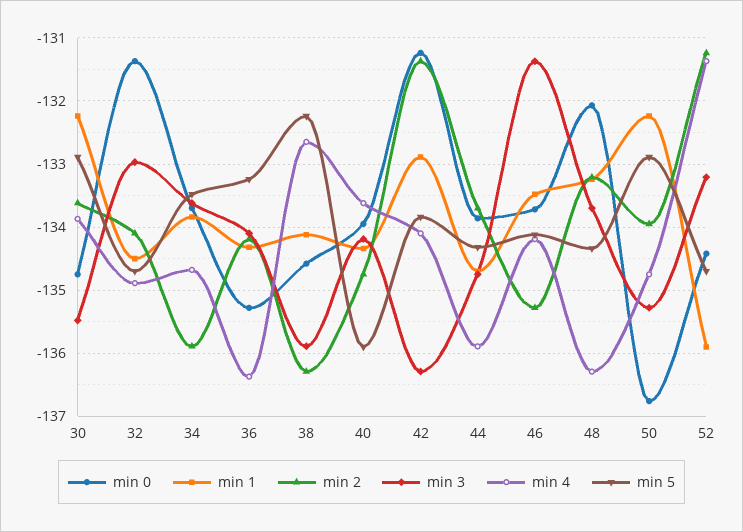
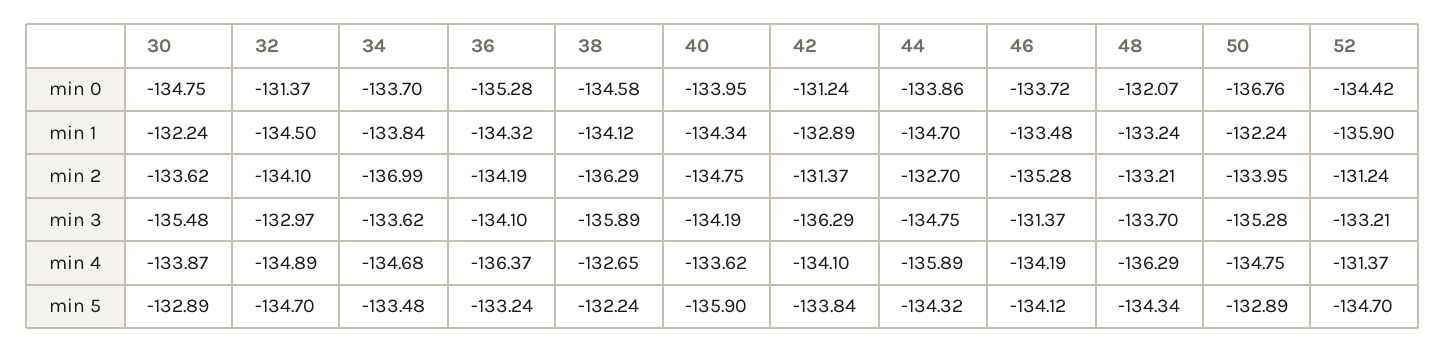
min 2, 34: -135.9 -> -136.99
min 2, 44: -133.7 -> -132.7

